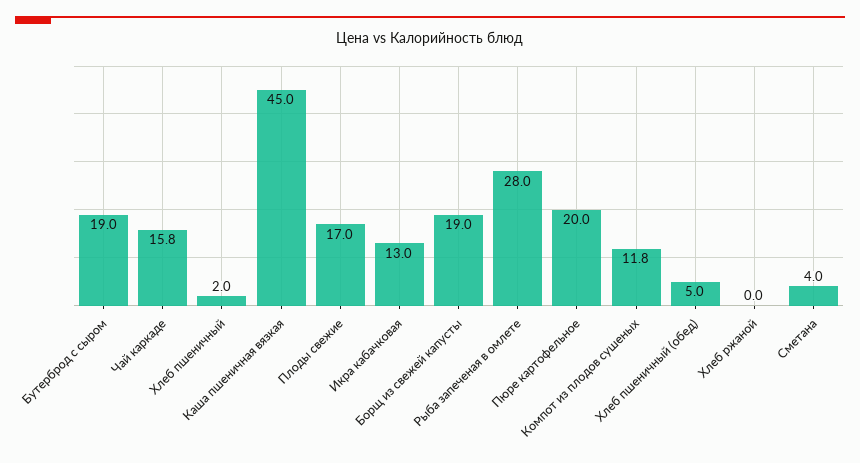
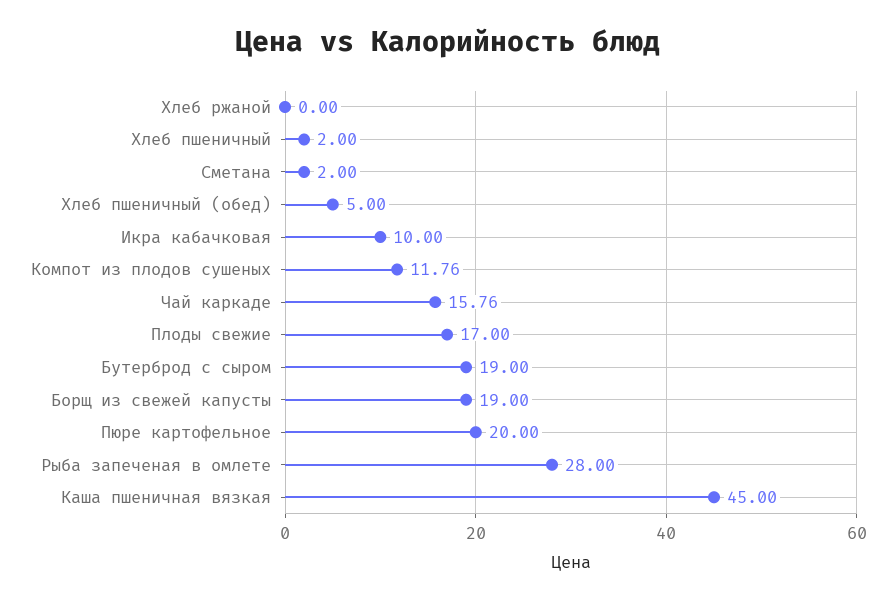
Икра кабачковая: 13 -> 10
Сметана: 4 -> 2

